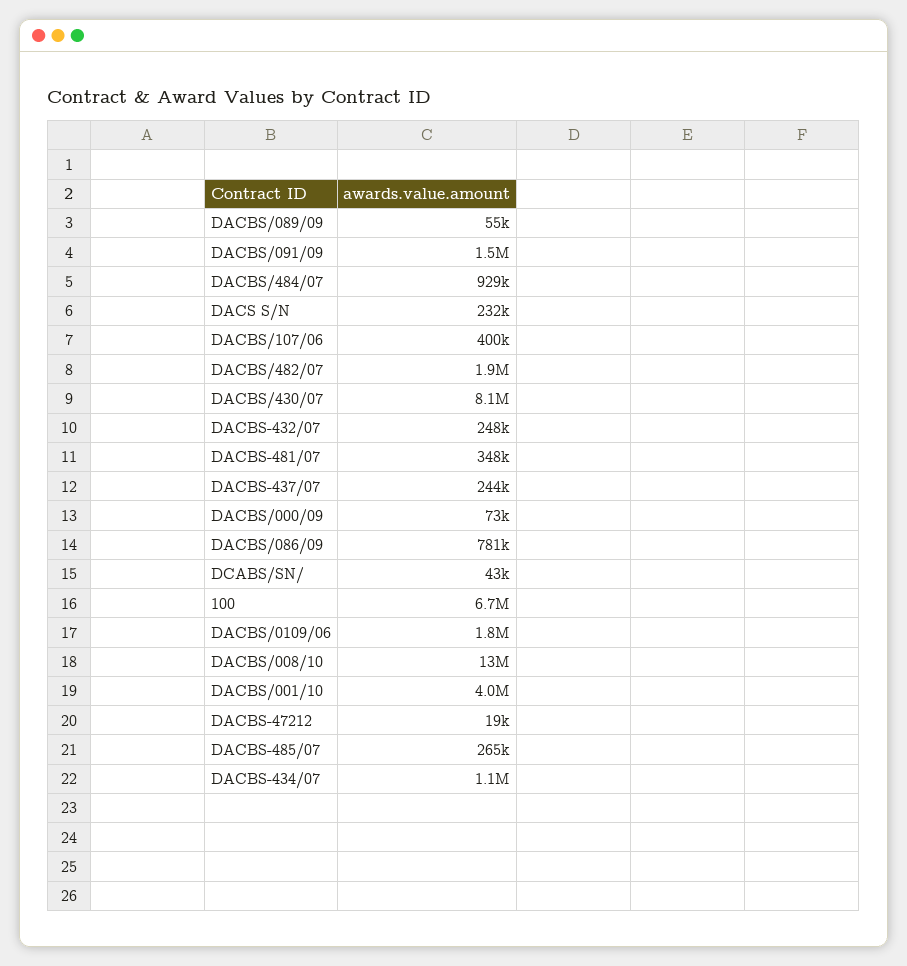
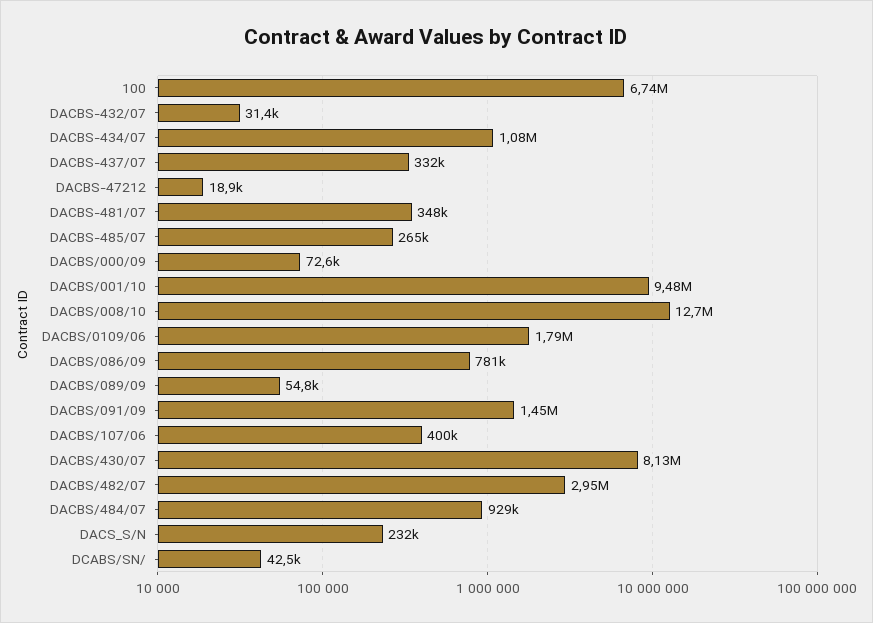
DACBS/482/07: 1900000 -> 2950000
DACBS-432/07: 248000 -> 31400
DACBS-437/07: 244000 -> 332000
DACBS/001/10: 4000000 -> 9480000

